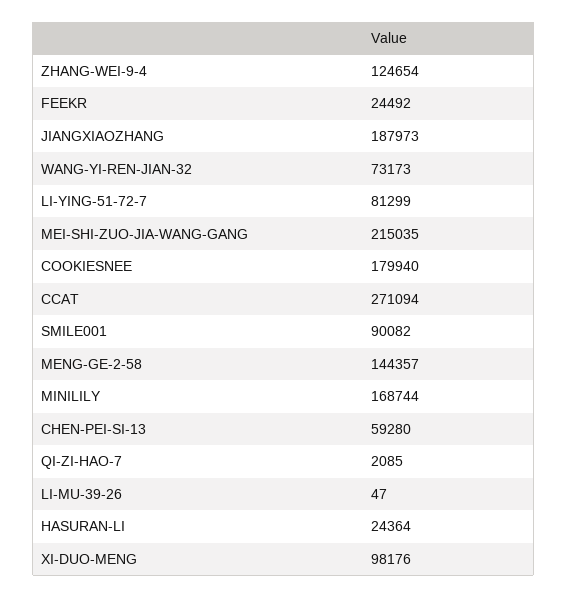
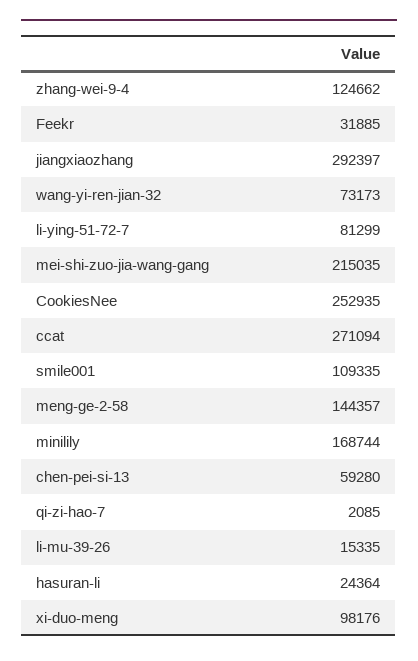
ZHANG-WEI-9-4: 124654 -> 124662
FEEKR: 24492 -> 31885
JIANGXIAOZHANG: 187973 -> 292397
COOKIESNEE: 179940 -> 252935
SMILE001: 90082 -> 109335
LI-MU-39-26: 47 -> 15335

